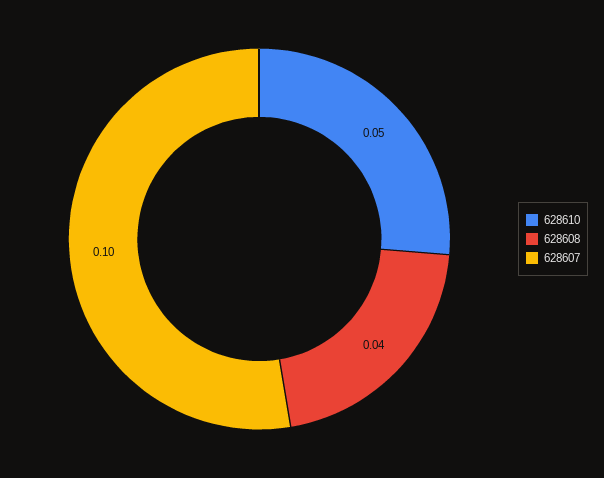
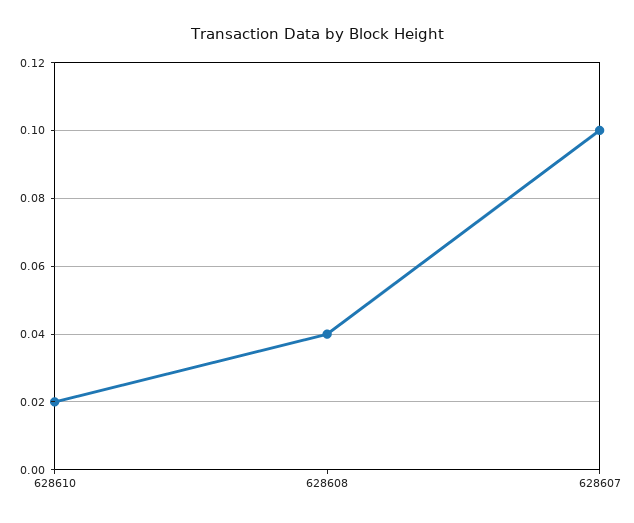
628610: 0.05 -> 0.02

